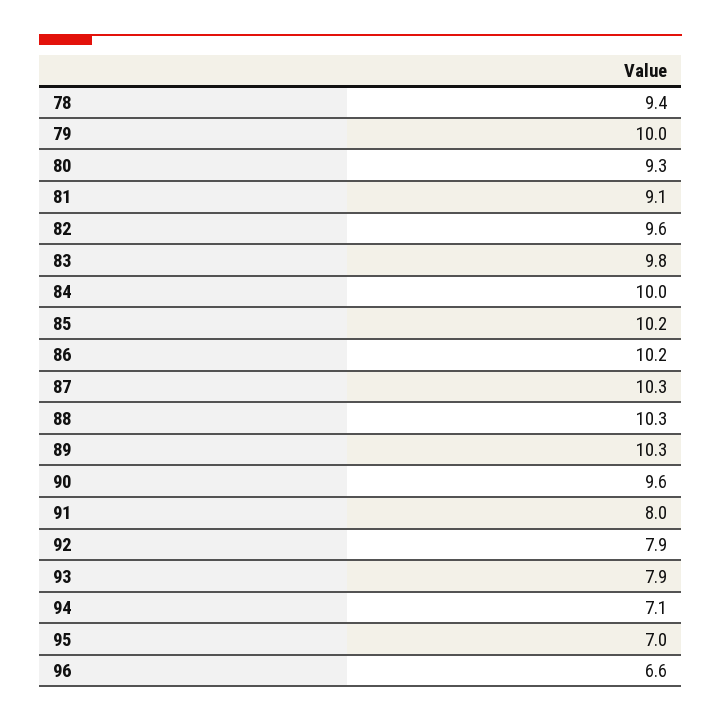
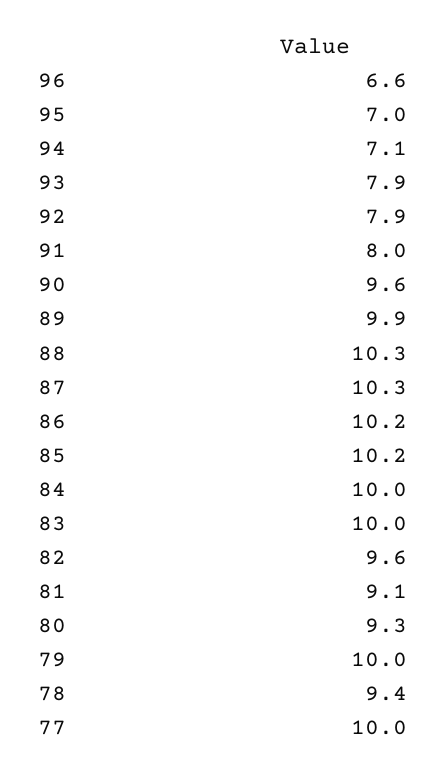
83: 9.8 -> 10
89: 10.3 -> 9.9
77: none -> 10

